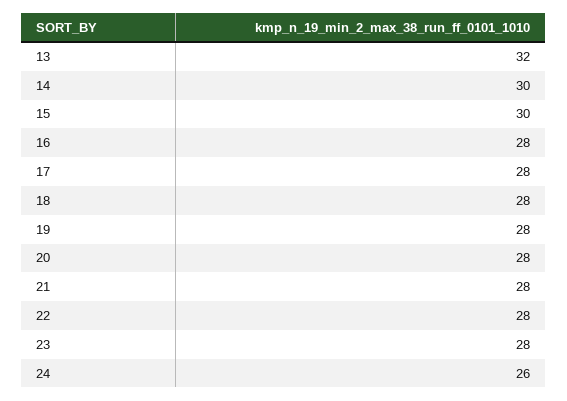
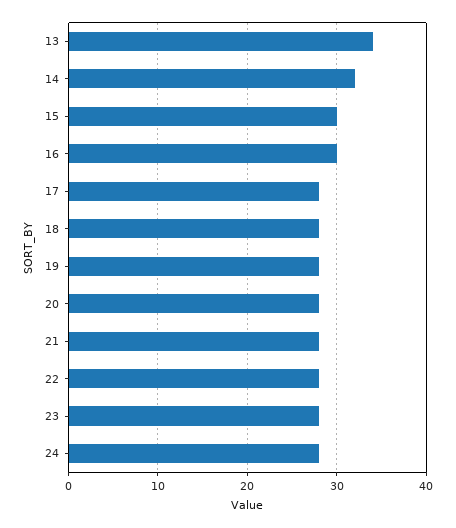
13: 32 -> 34
14: 30 -> 32
16: 28 -> 30
24: 26 -> 28

